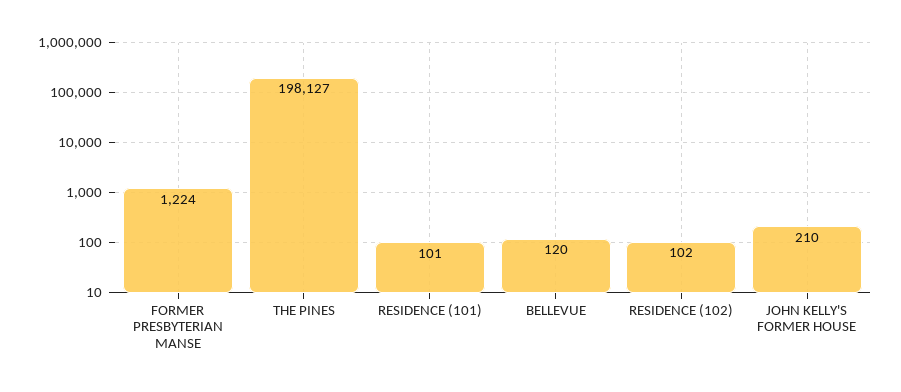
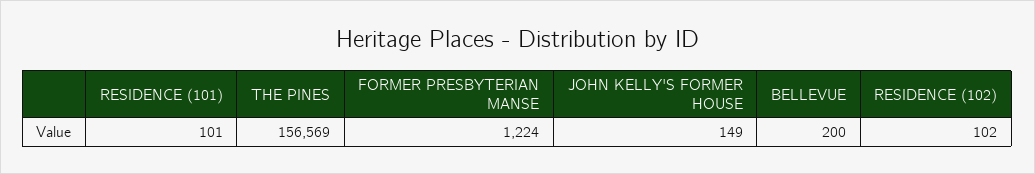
THE PINES: 198127 -> 156569
BELLEVUE: 120 -> 200
JOHN KELLY'S FORMER HOUSE: 210 -> 149

